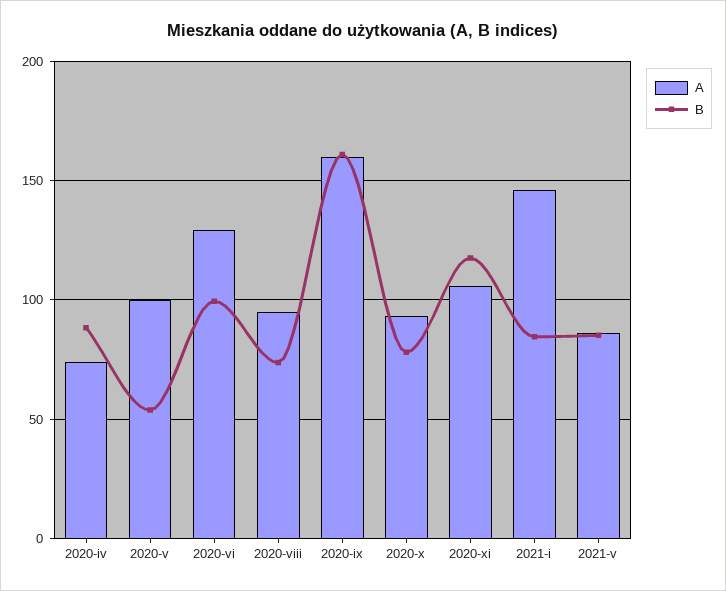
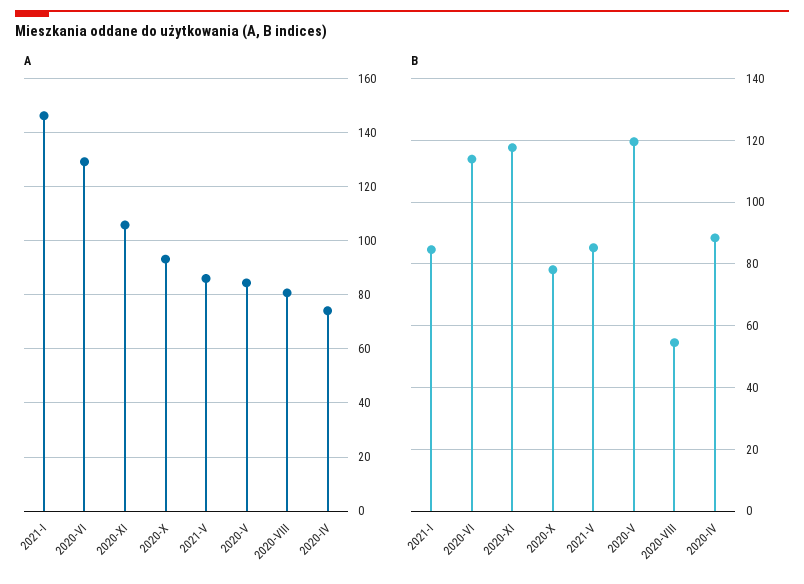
A, 2020-v: 100 -> 85
B, 2020-v: 55 -> 120
B, 2020-vi: 100 -> 114
A, 2020-viii: 95 -> 80
B, 2020-viii: 75 -> 54
A, 2020-ix: 160 -> none
B, 2020-ix: 160 -> none

